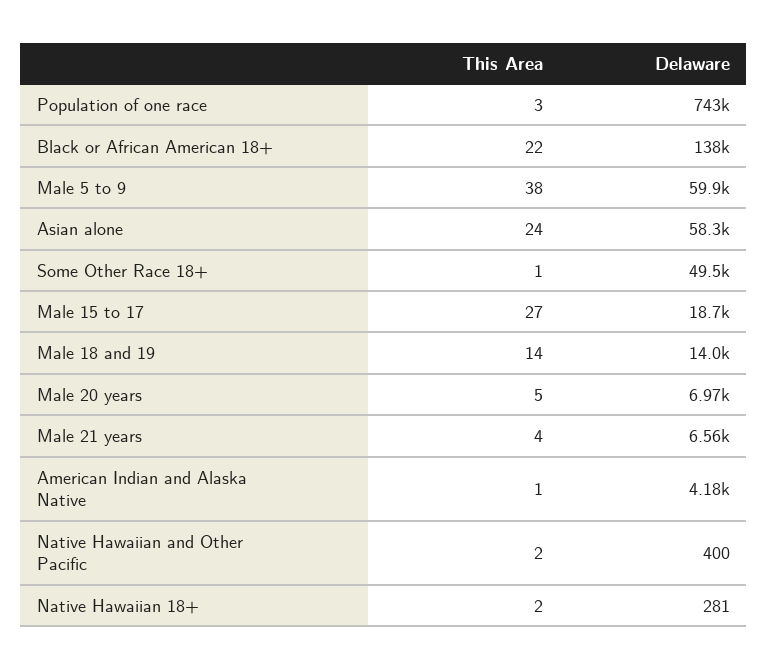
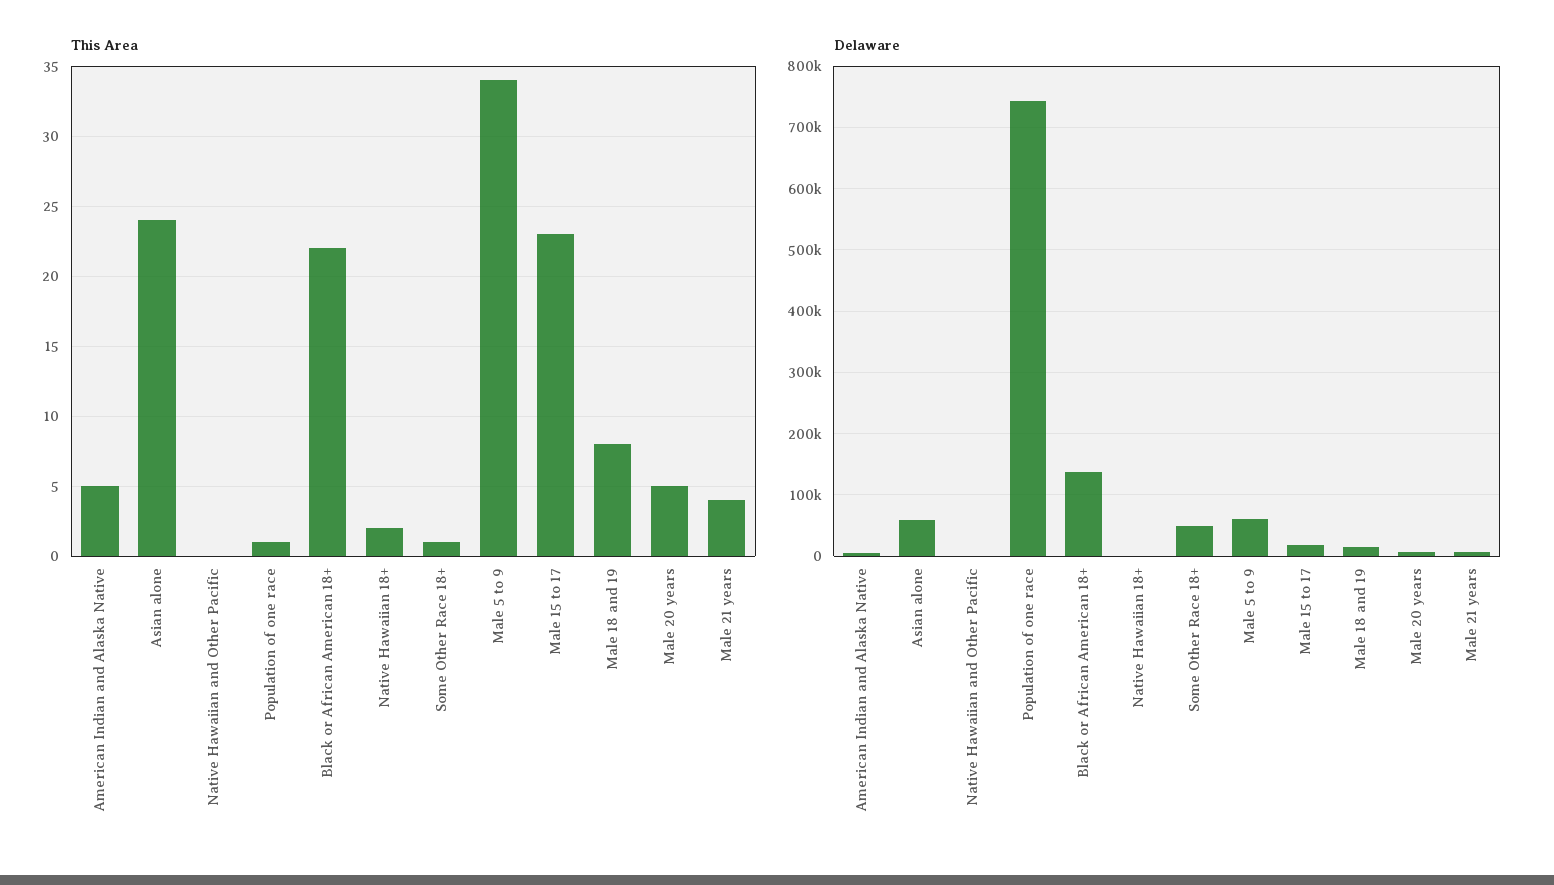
This Area, Population of one race: 3 -> 1
This Area, Male 5 to 9: 38 -> 34
This Area, Male 15 to 17: 27 -> 23
This Area, Male 18 and 19: 14 -> 8
This Area, American Indian and Alaska Native: 1 -> 5
This Area, Native Hawaiian and Other Pacific: 2 -> 0

